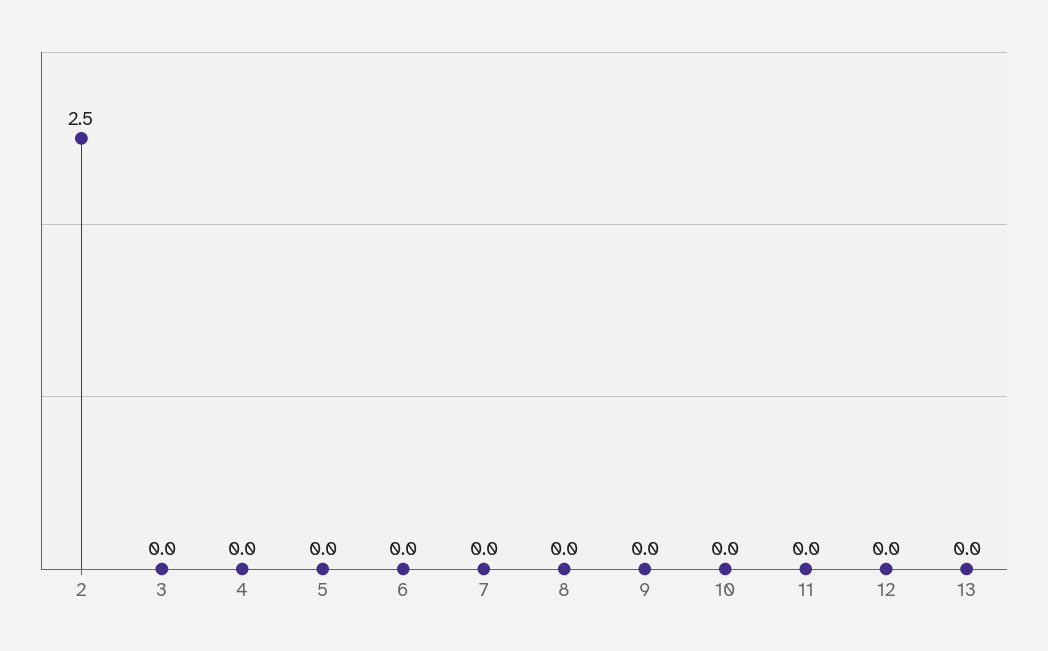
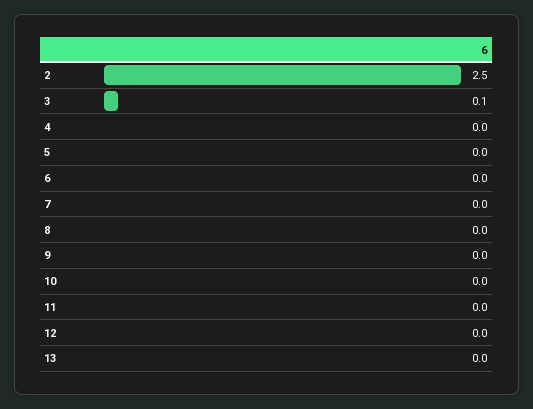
3: 0 -> 0.1

